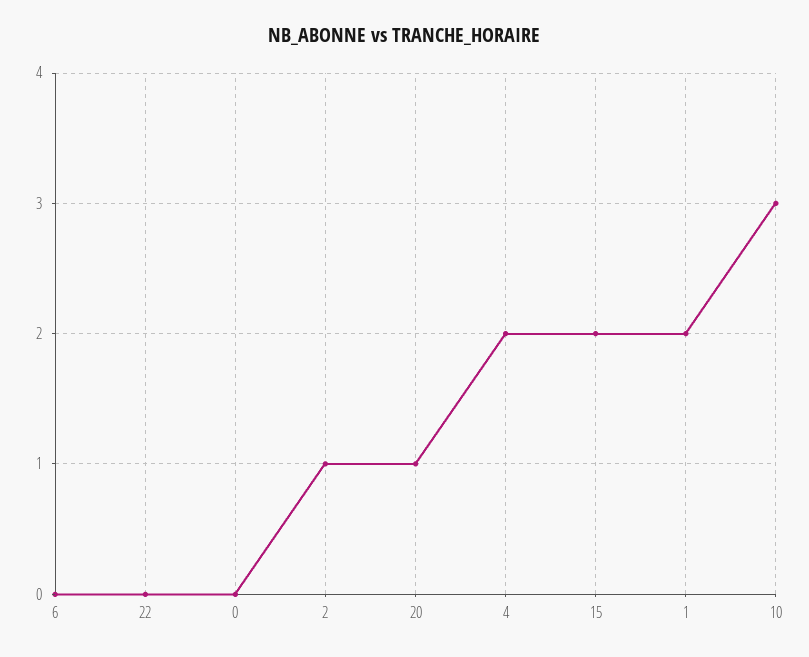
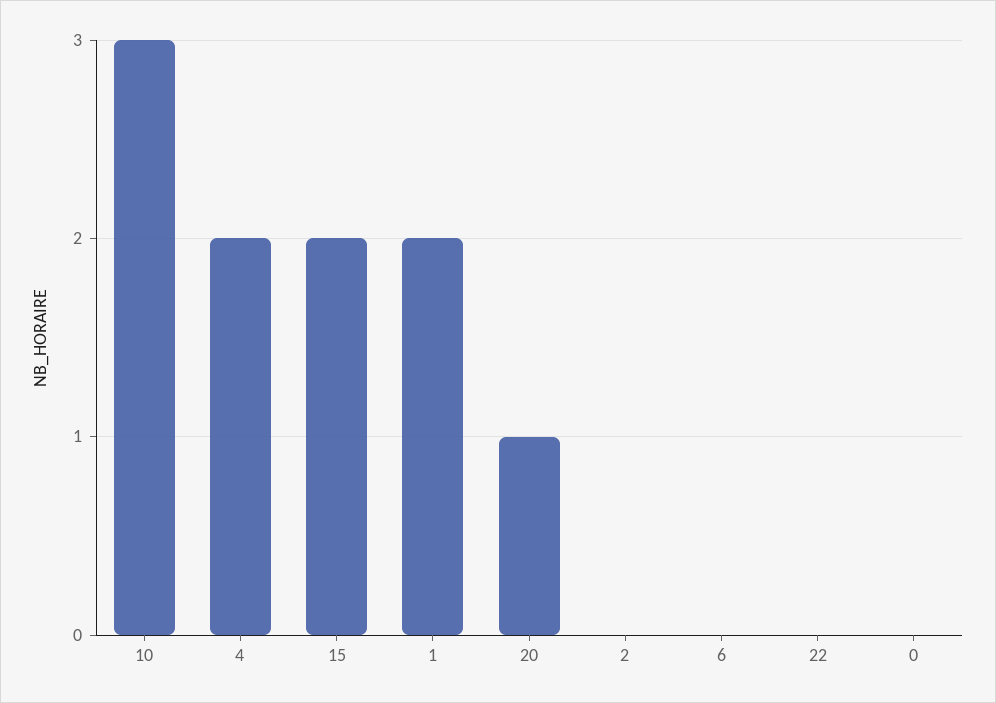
2: 1 -> 0

